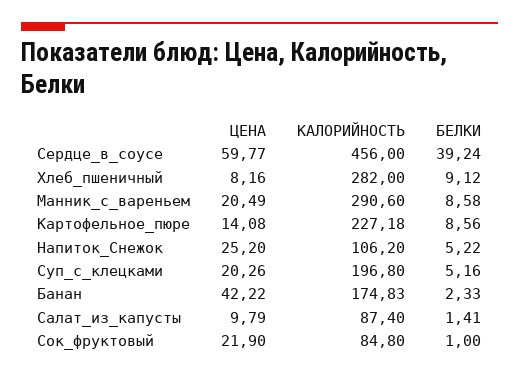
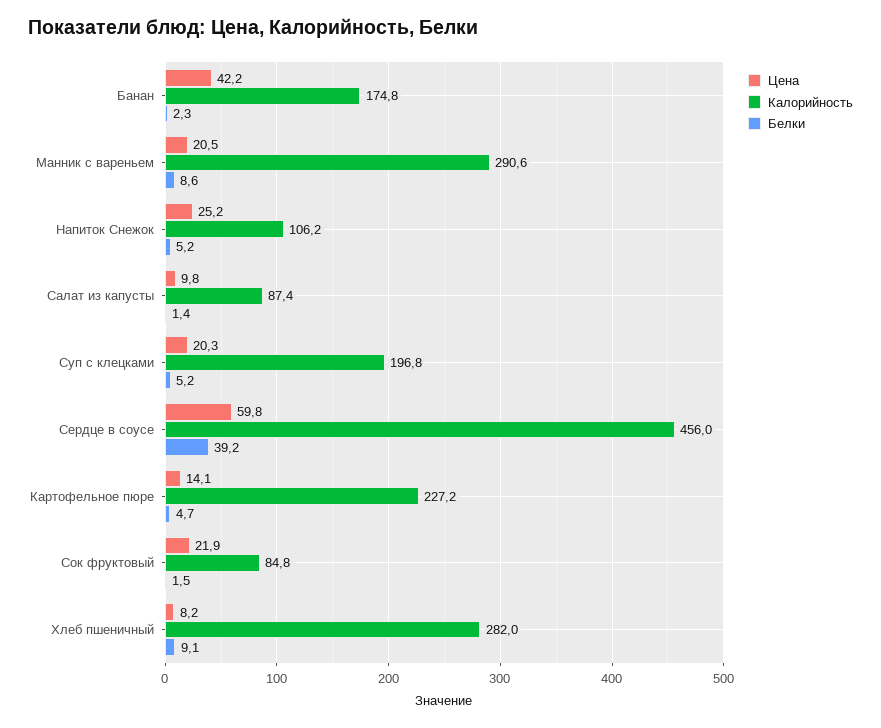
БЕЛКИ, Картофельное_пюре: 8.56 -> 4.7
БЕЛКИ, Сок_фруктовый: 1 -> 1.5

